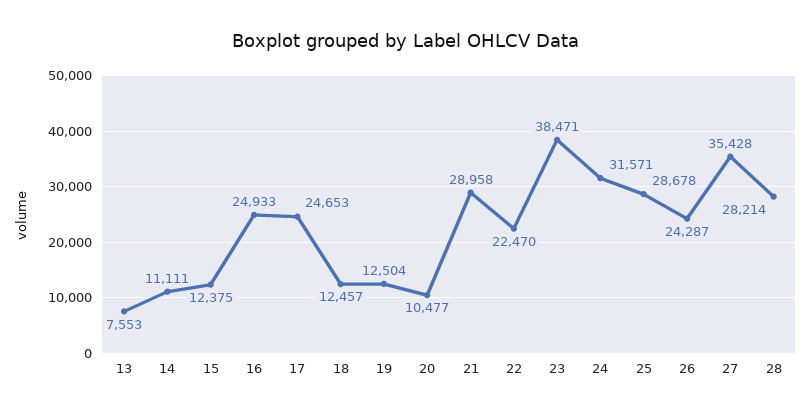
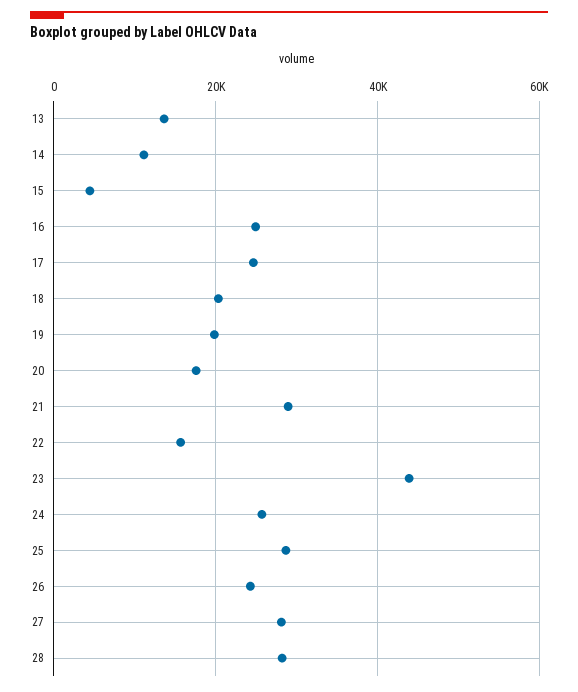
13: 7553 -> 14000
15: 12375 -> 4000
18: 12457 -> 20000
19: 12504 -> 20000
20: 10477 -> 18000
22: 22470 -> 16000
23: 38471 -> 44000
24: 31571 -> 26000
27: 35428 -> 28000

